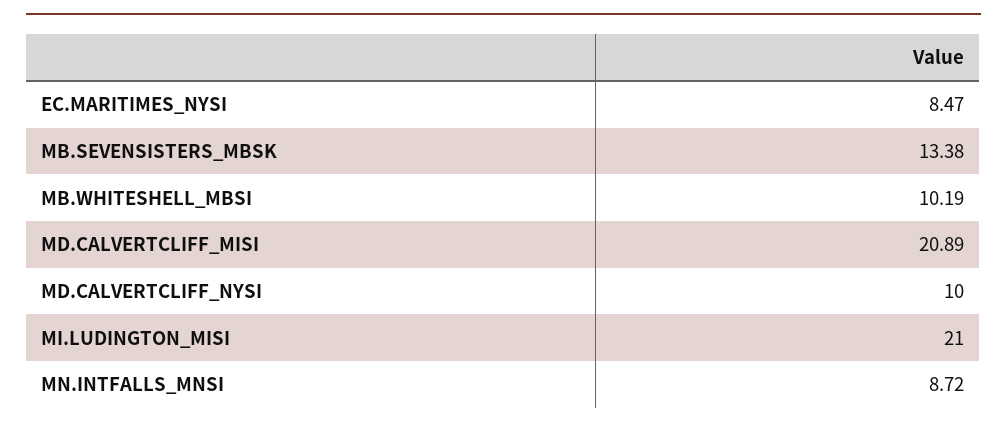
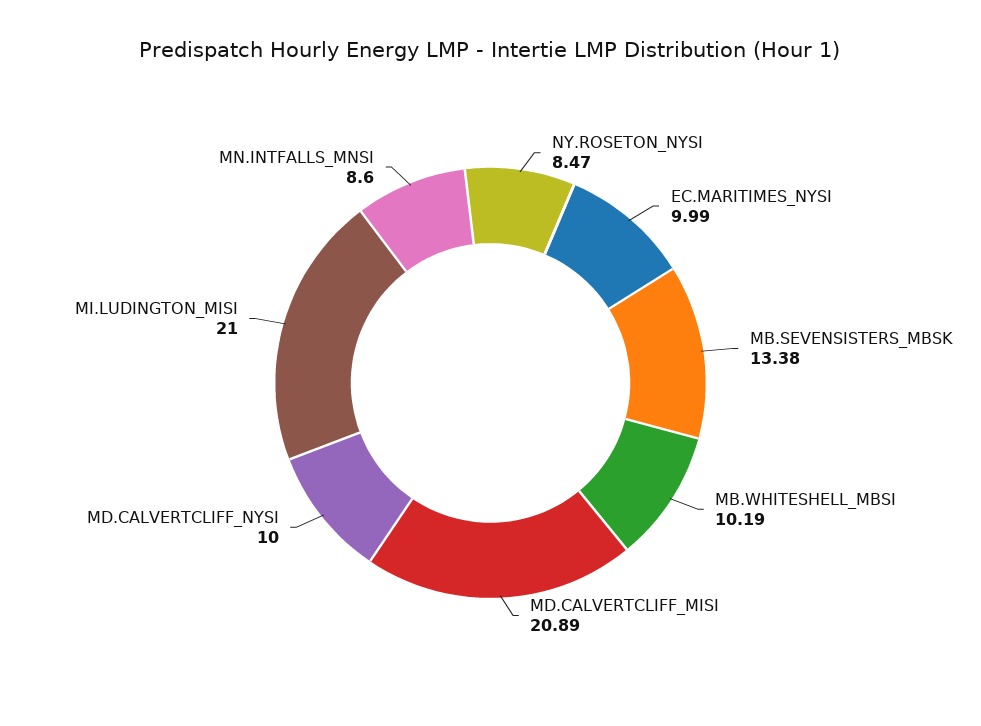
EC.MARITIMES_NYSI: 8.47 -> 9.99
MN.INTFALLS_MNSI: 8.72 -> 8.6
NY.ROSETON_NYSI: none -> 8.47

